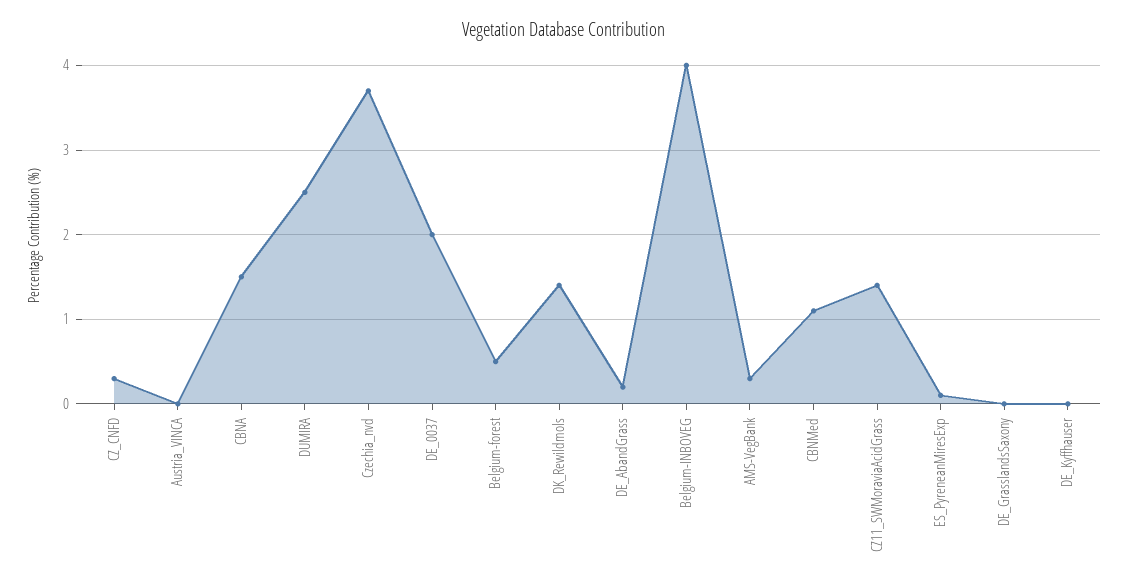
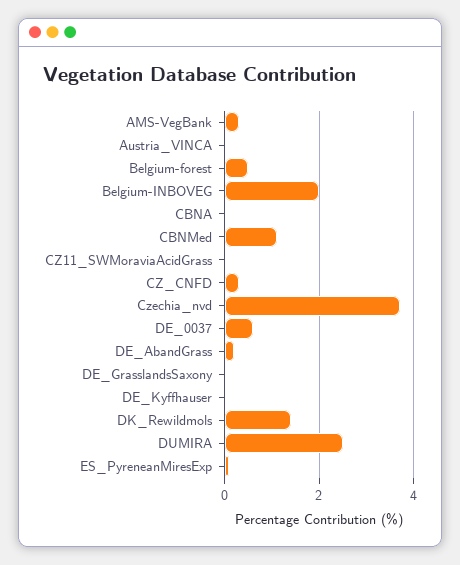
CBNA: 1.5 -> 0
DE_0037: 2 -> 0.5
Belgium-INBOVEG: 4 -> 2
CZ11_SWMoraviaAcidGrass: 1.4 -> 0

